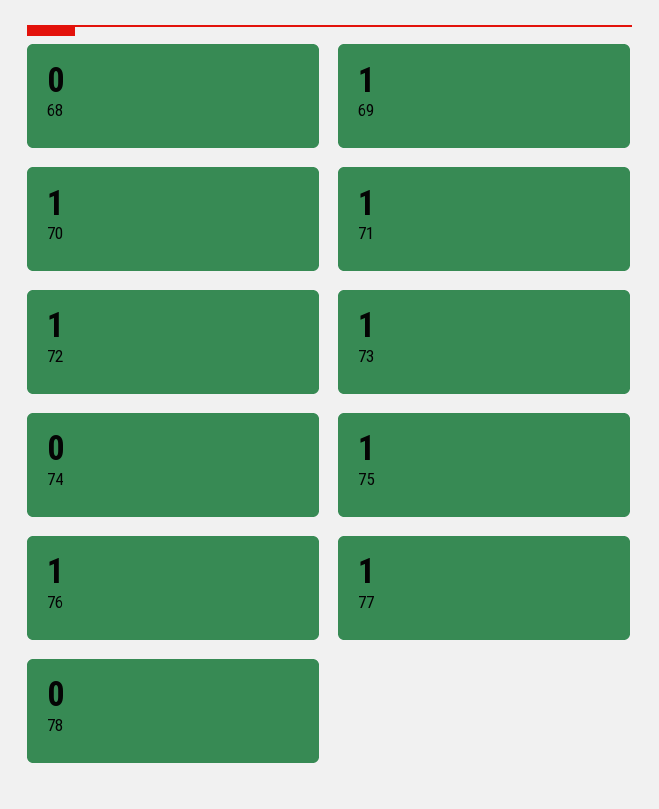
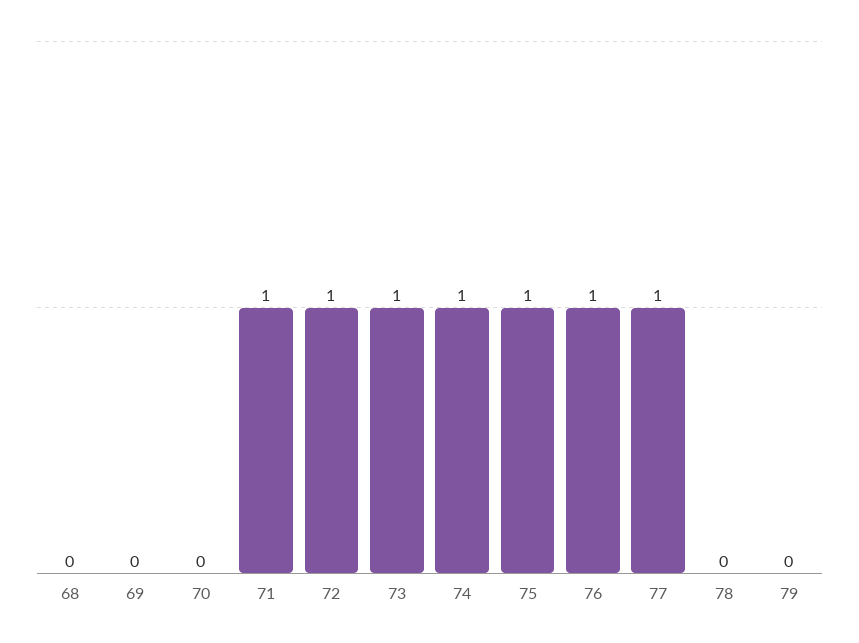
69: 1 -> 0
70: 1 -> 0
74: 0 -> 1
79: none -> 0

